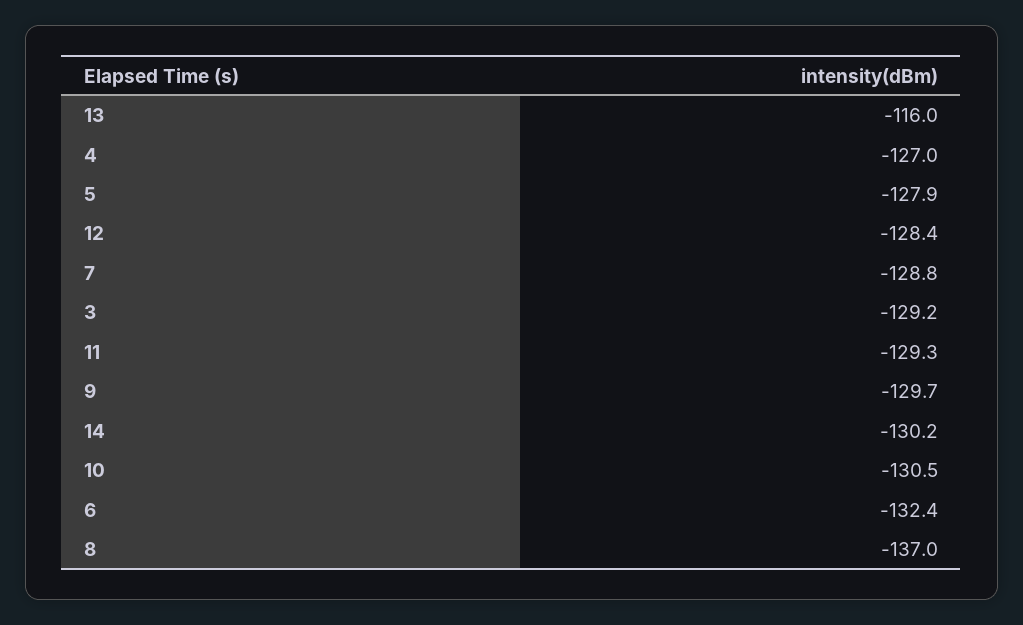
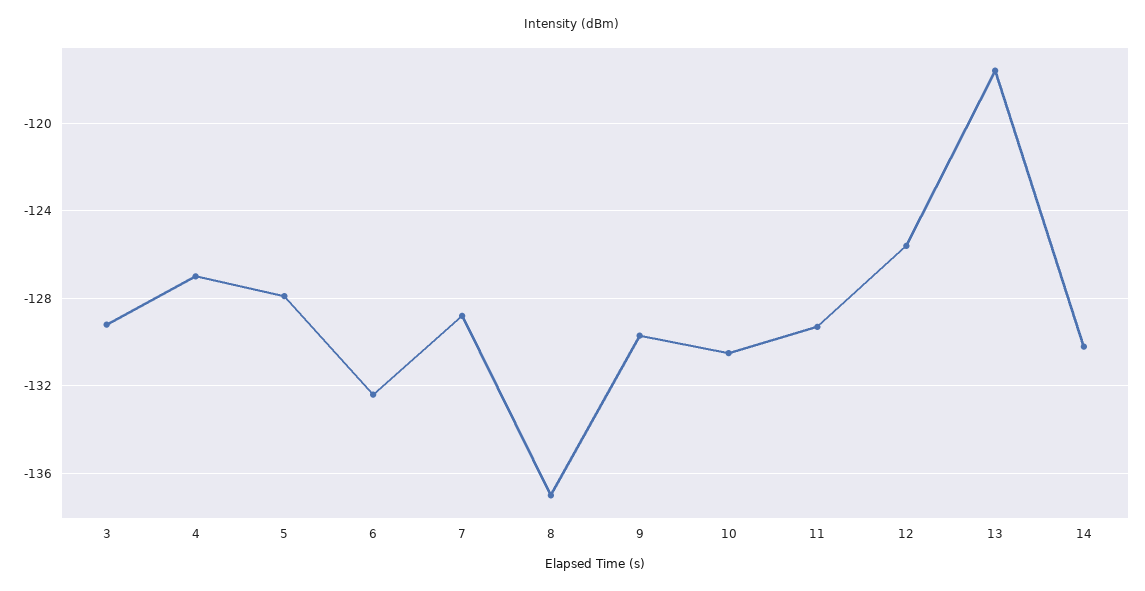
13: -116 -> -117.5
12: -128.4 -> -125.5

